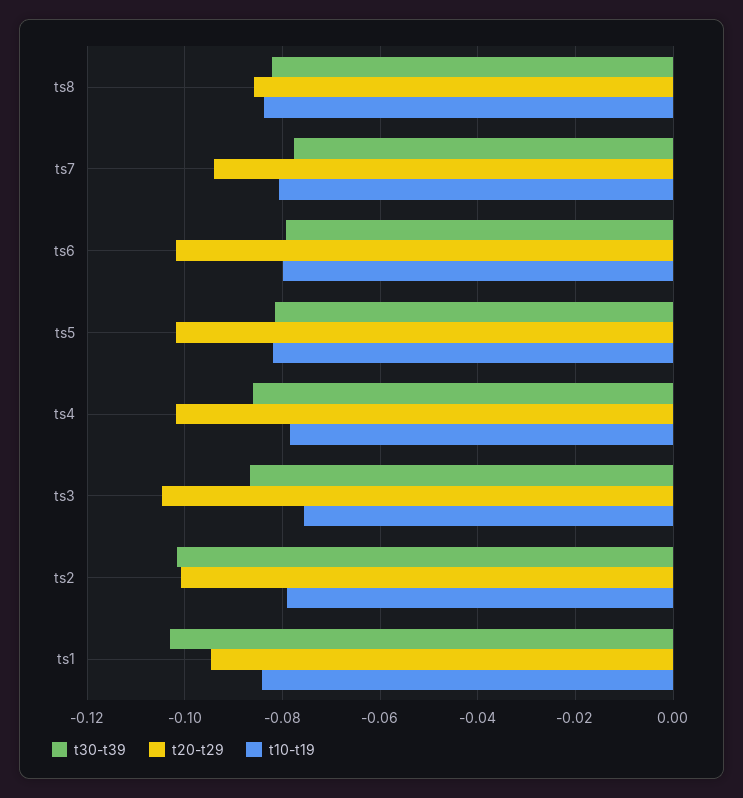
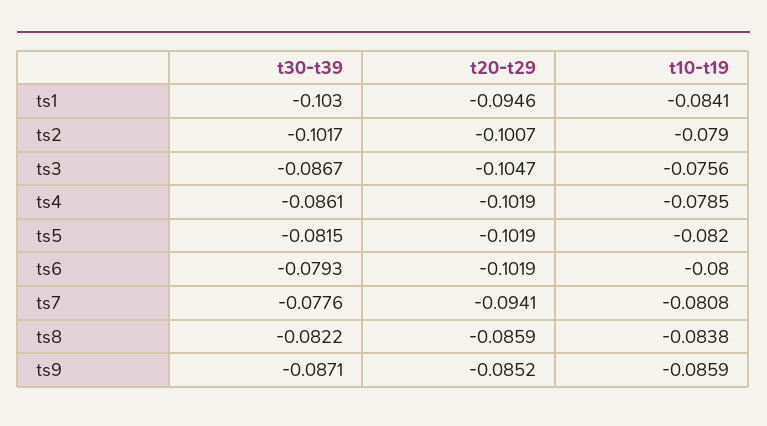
t30-t39, ts9: none -> -0.0871
t20-t29, ts9: none -> -0.0852
t10-t19, ts9: none -> -0.0859

